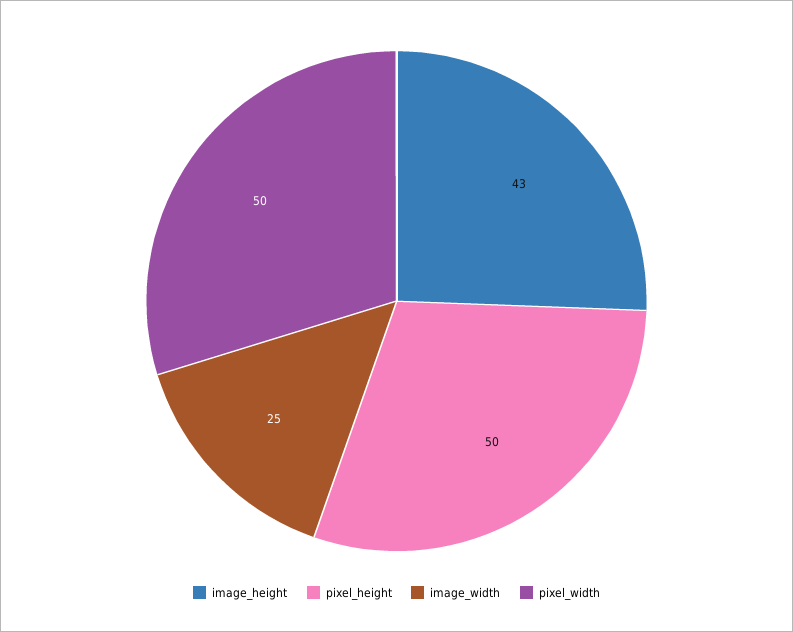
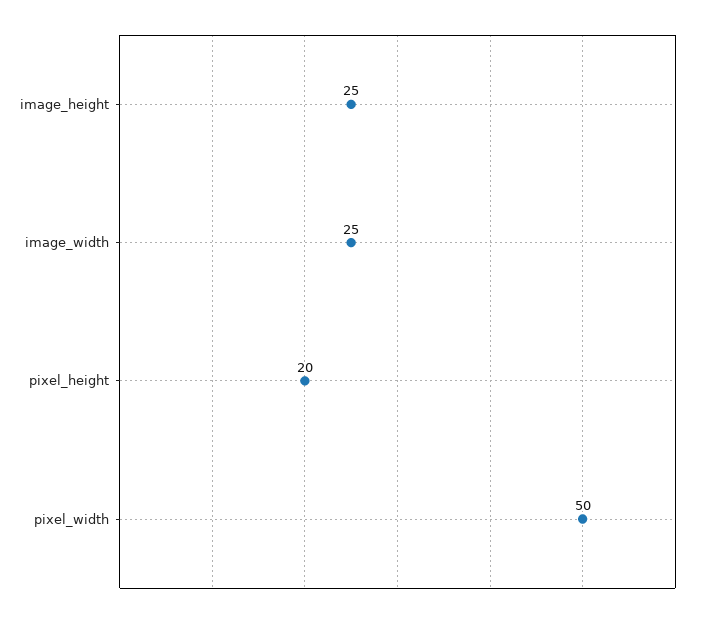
image_height: 43 -> 25
pixel_height: 50 -> 20

